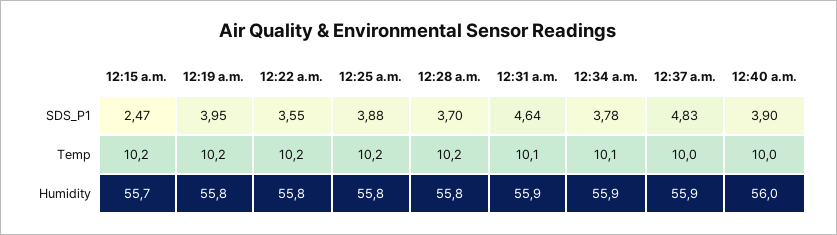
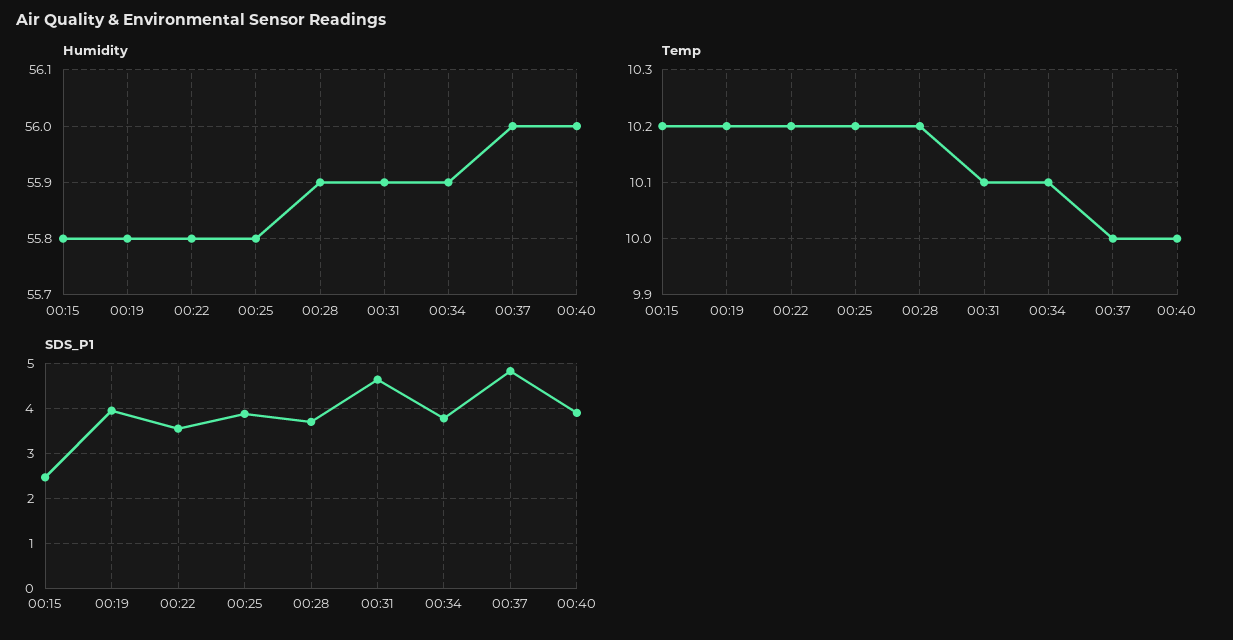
Humidity, 12:15 a.m.: 55.7 -> 55.8
Humidity, 12:28 a.m.: 55.8 -> 55.9
Humidity, 12:37 a.m.: 55.9 -> 56

